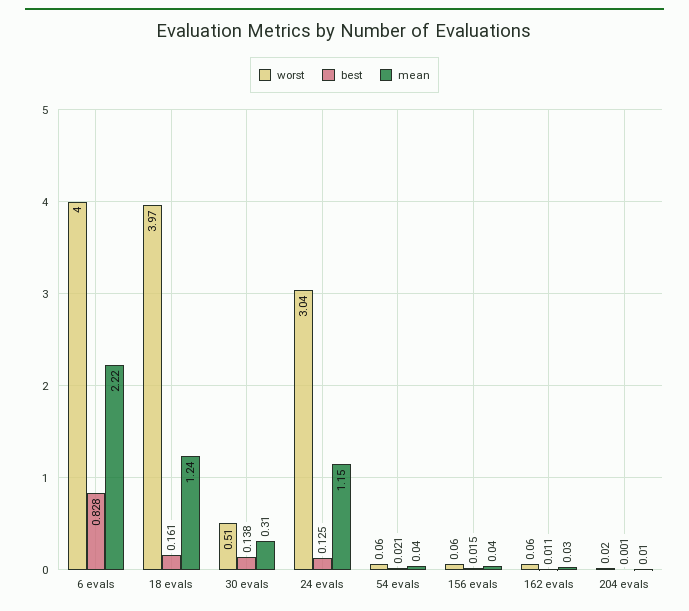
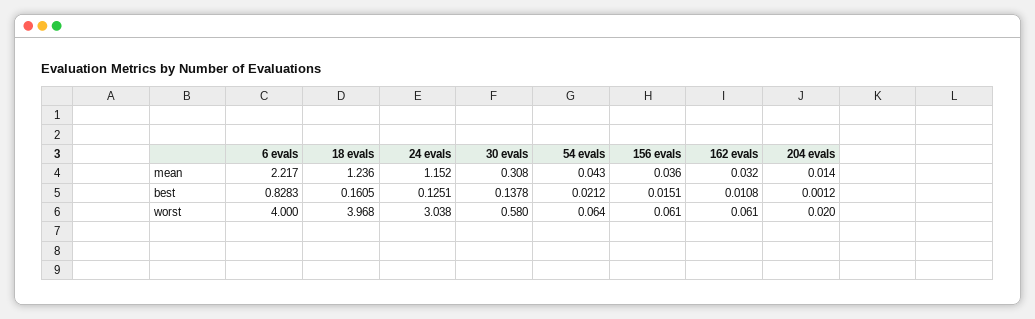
worst, 30 evals: 0.51 -> 0.58

